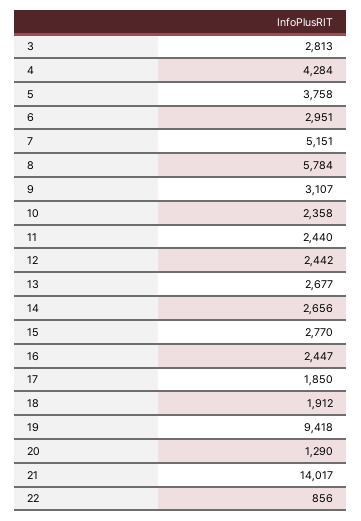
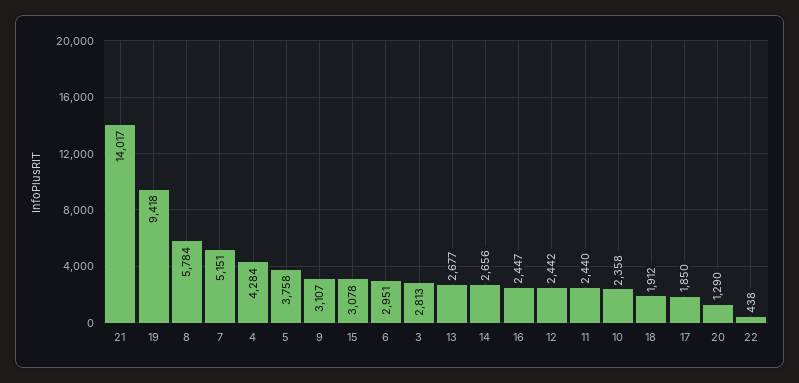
15: 2770 -> 3078
22: 856 -> 438

